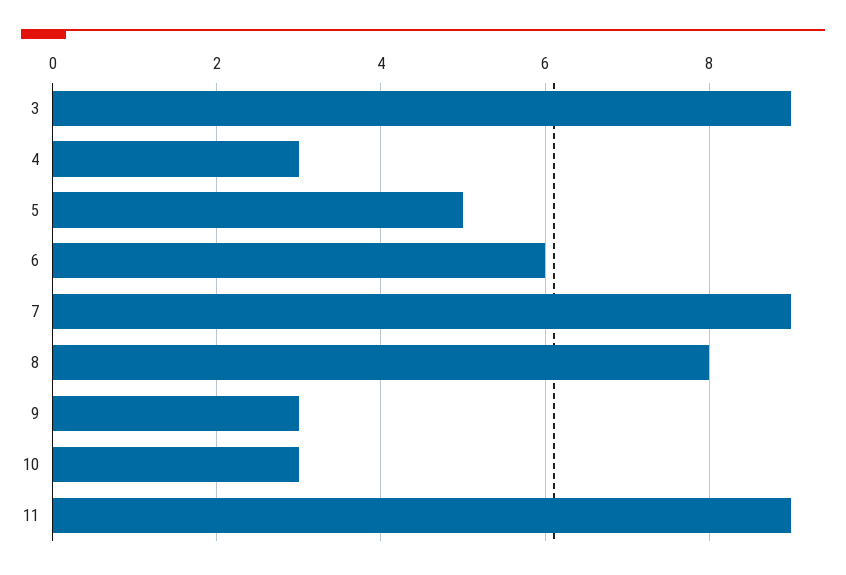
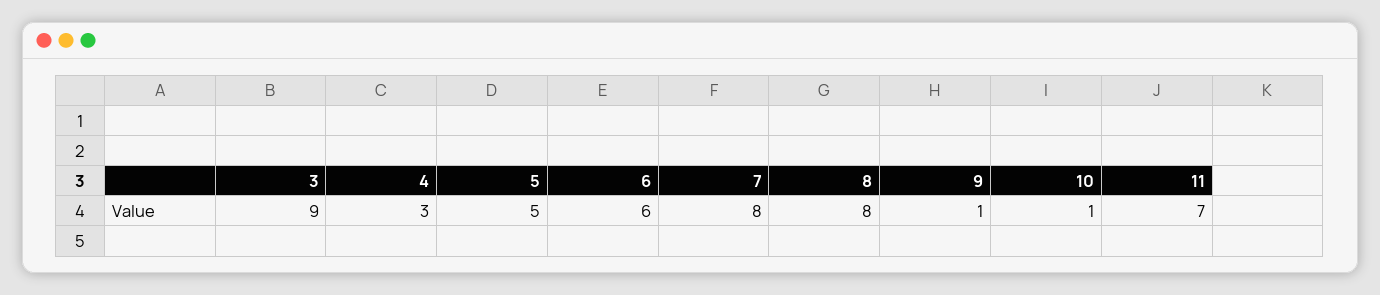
7: 9 -> 8
9: 3 -> 1
10: 3 -> 1
11: 9 -> 7

